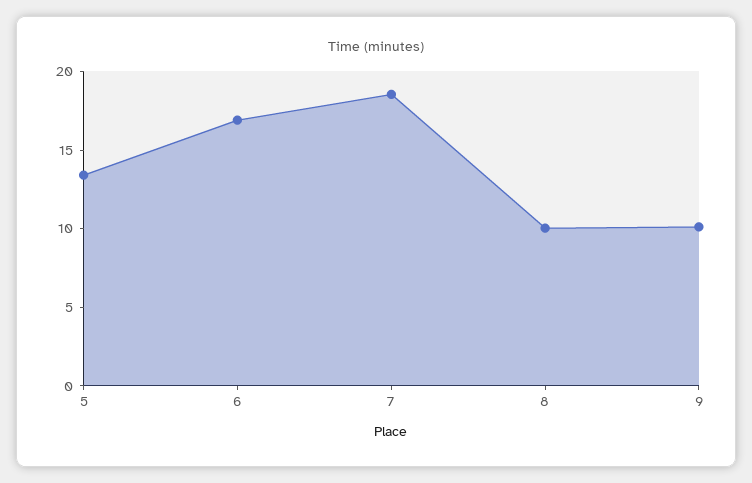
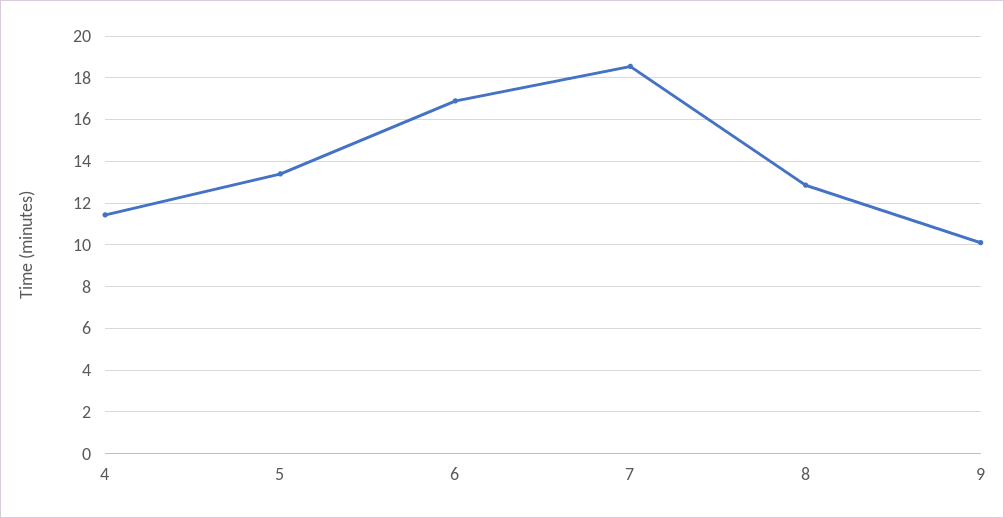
8: 10 -> 13
4: none -> 11.5

